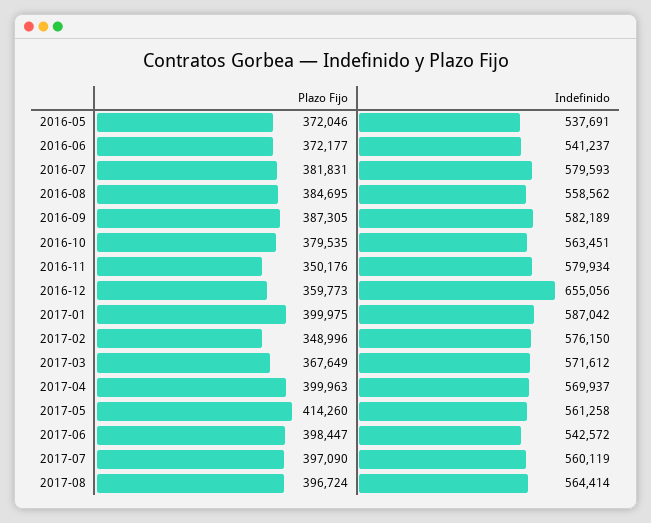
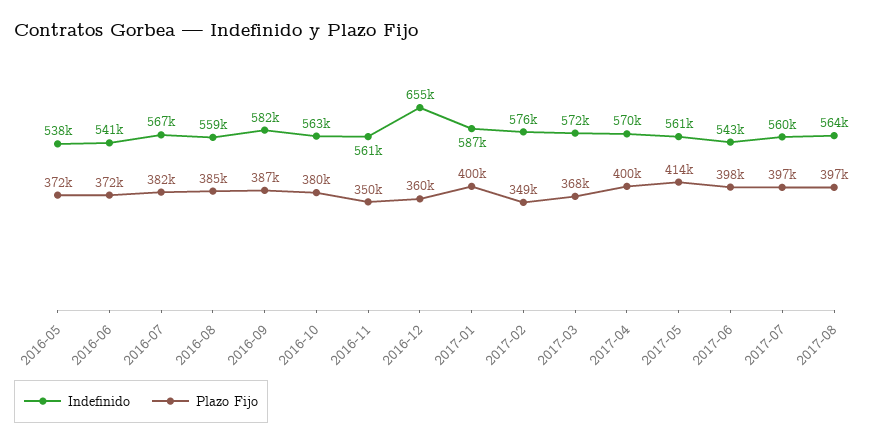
Indefinido, 2016-07: 579593 -> 567000
Indefinido, 2016-11: 579934 -> 561000

